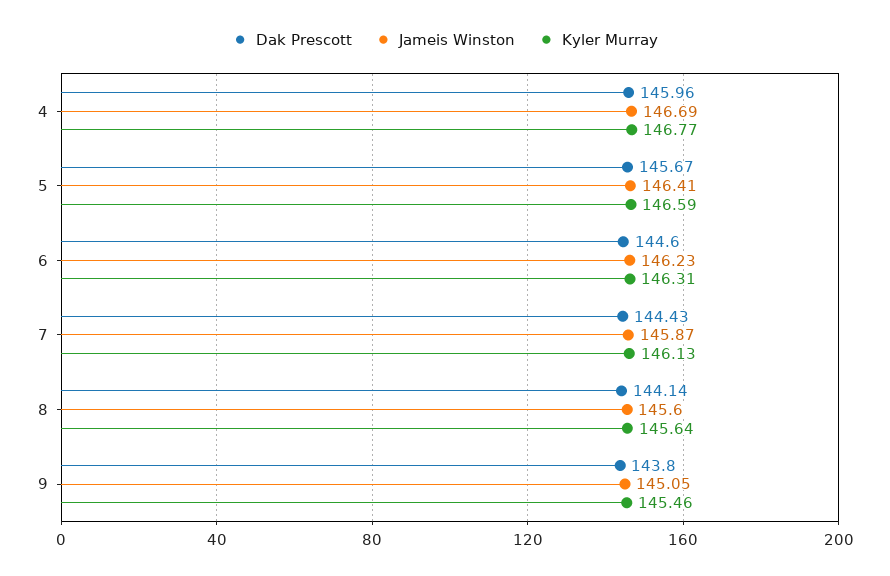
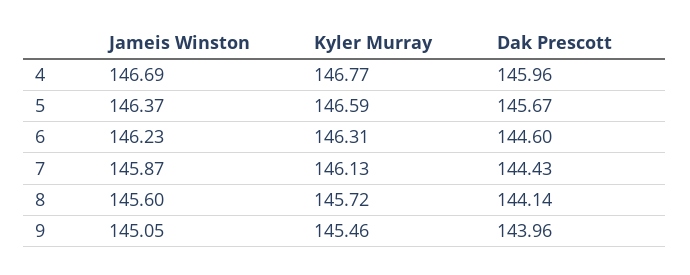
Jameis Winston, 5: 146.41 -> 146.37
Kyler Murray, 8: 145.64 -> 145.72
Dak Prescott, 9: 143.8 -> 143.96

